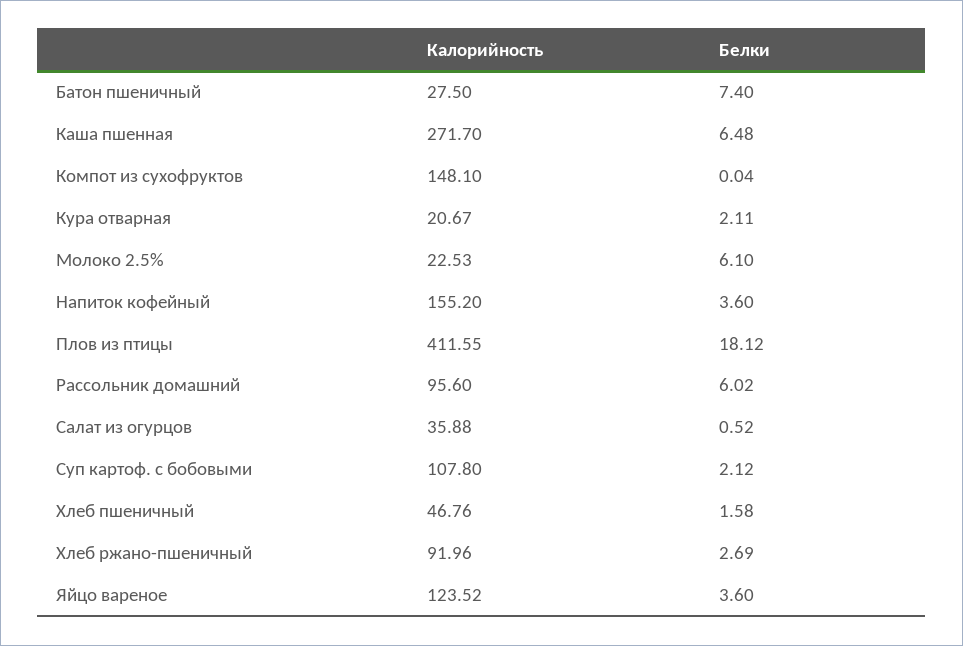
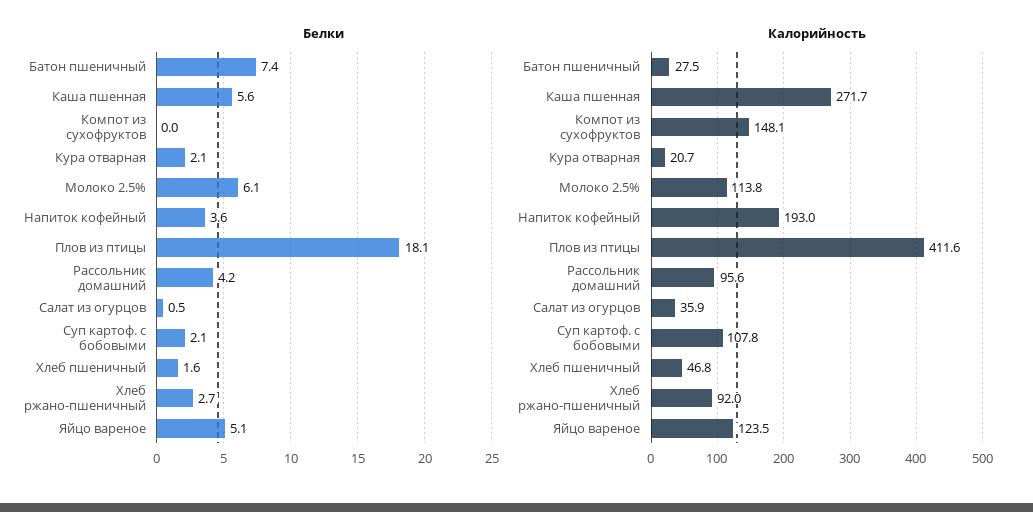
Белки, Каша пшенная: 6.48 -> 5.6
Калорийность, Молоко 2.5%: 22.53 -> 113.8
Калорийность, Напиток кофейный: 155.2 -> 193
Белки, Рассольник домашний: 6.02 -> 4.2
Белки, Яйцо вареное: 3.6 -> 5.1

